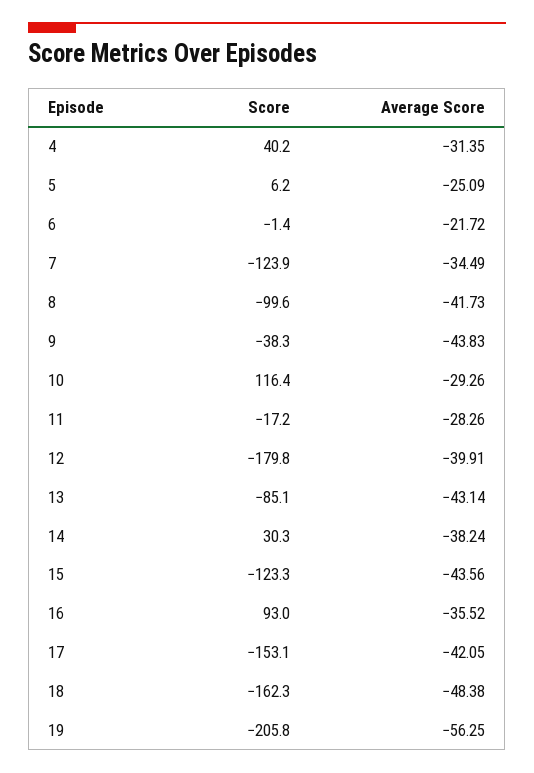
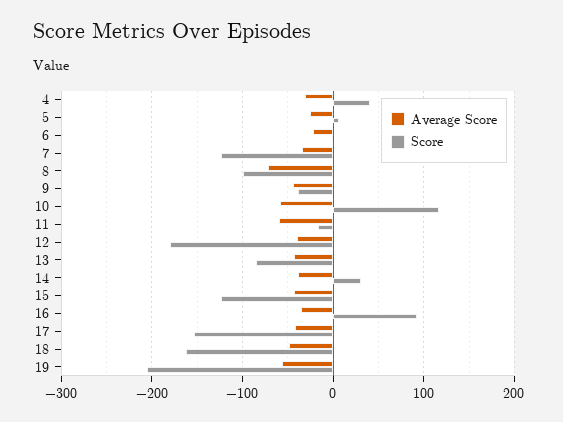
Average Score, 8: -41.73 -> -70
Average Score, 10: -29.26 -> -60
Average Score, 11: -28.26 -> -60

